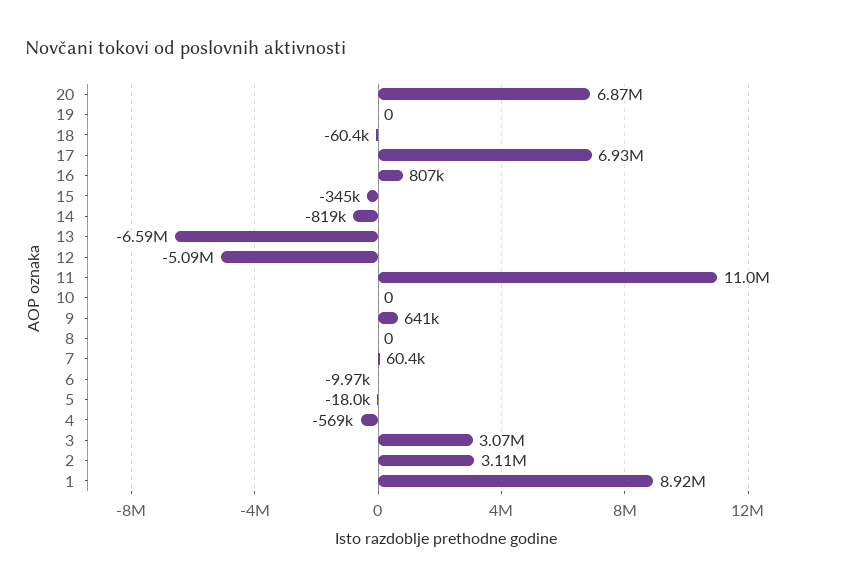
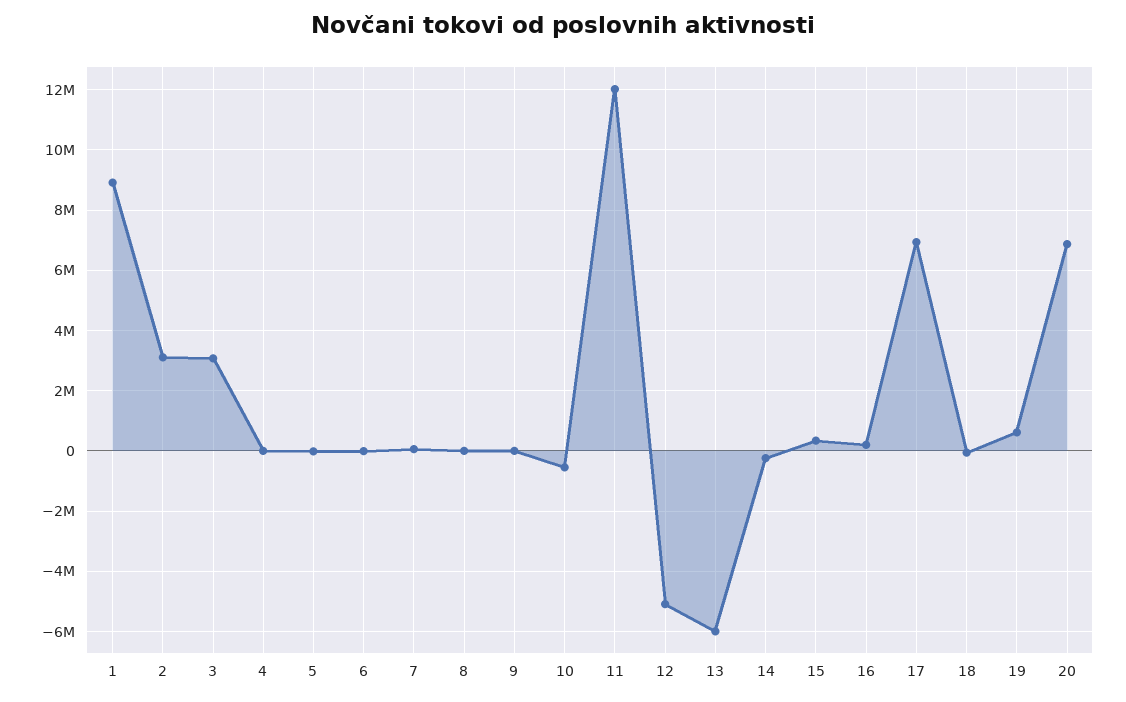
19: 0 -> 600000
16: 807000 -> 200000
15: -345000 -> 400000
14: -819000 -> -200000
13: -6590000 -> -6000000
11: 11000000 -> 12000000
10: 0 -> -600000
9: 641000 -> 0
4: -569000 -> 0

